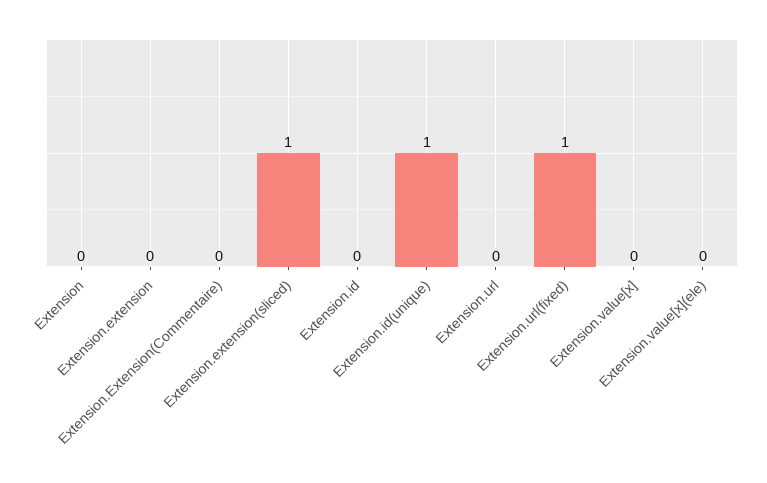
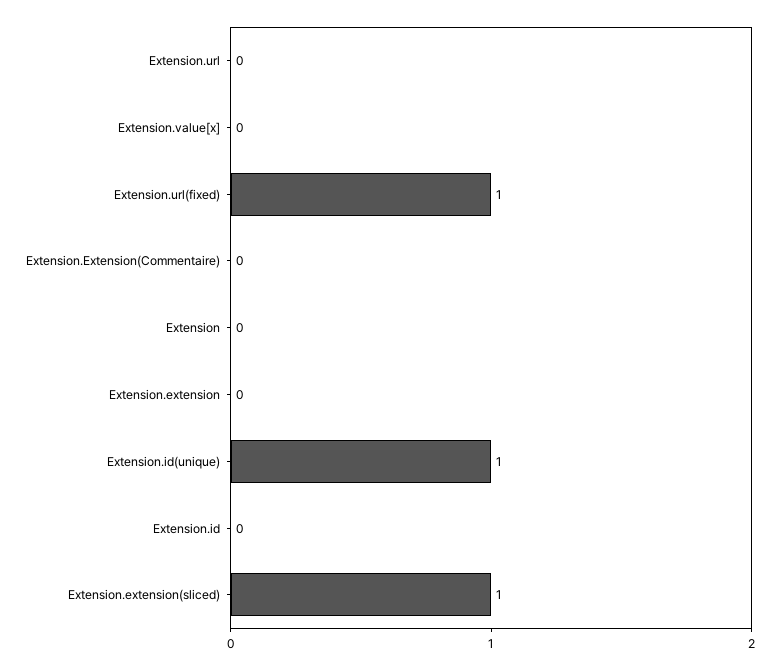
Extension.value[x](ele): 0 -> none

